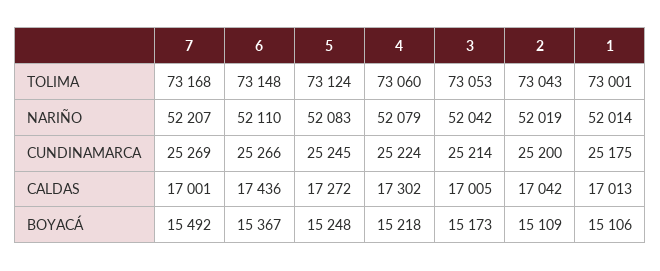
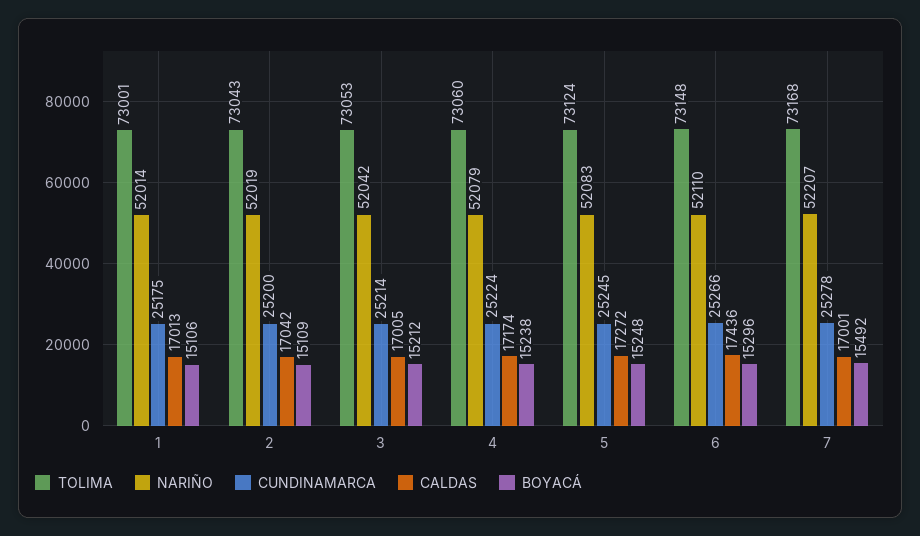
CUNDINAMARCA, 7: 25269 -> 25278
CALDAS, 4: 17302 -> 17174
BOYACÁ, 6: 15367 -> 15296
BOYACÁ, 4: 15218 -> 15238
BOYACÁ, 3: 15173 -> 15212

